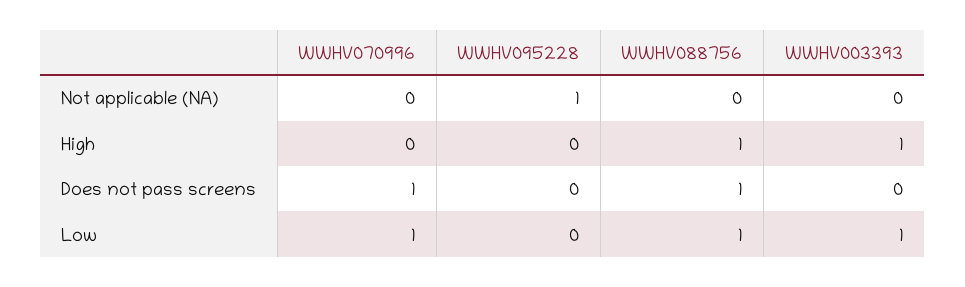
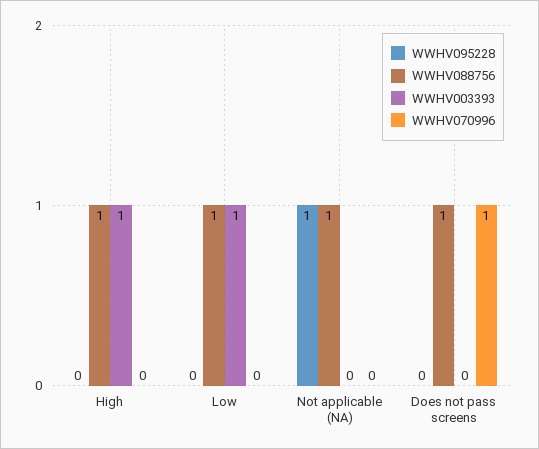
WWHV088756, Not applicable (NA): 0 -> 1
WWHV070996, Low: 1 -> 0

